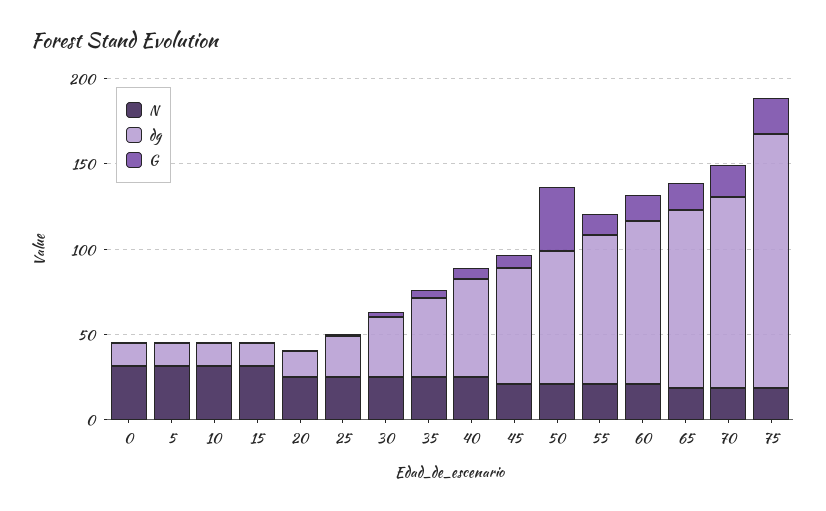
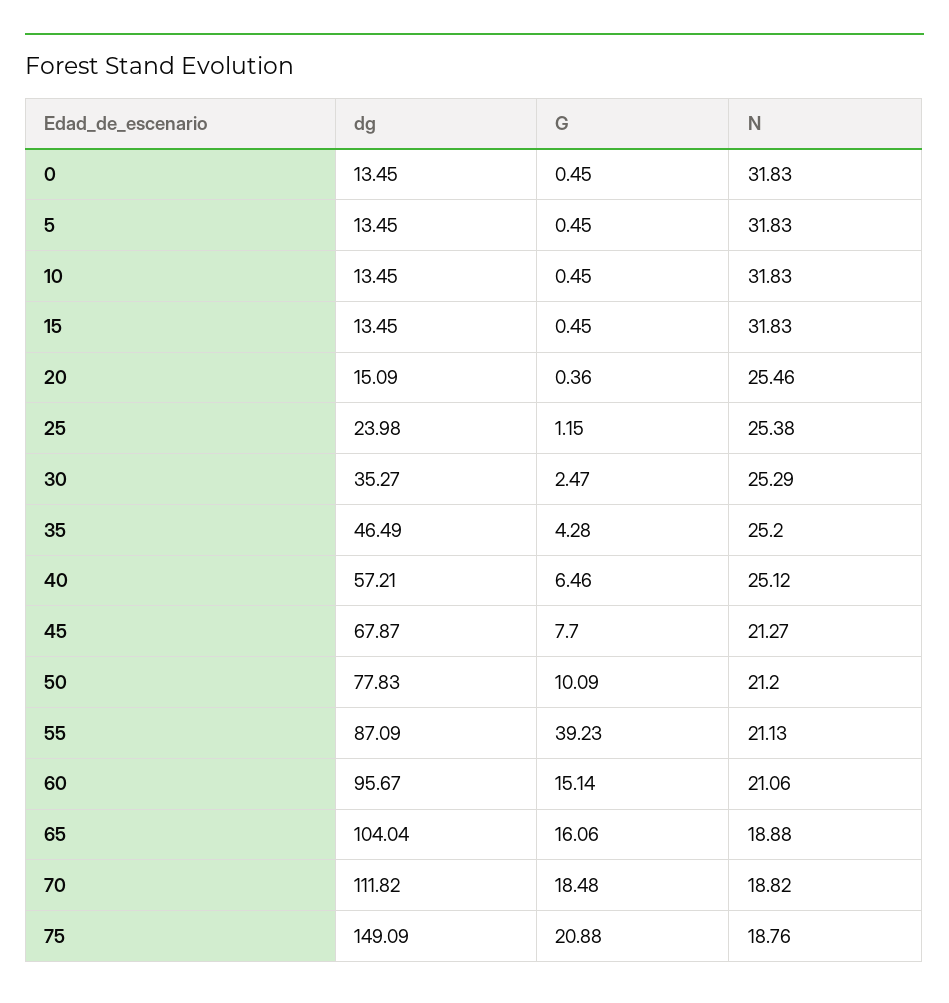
G, 50: 40 -> 10.09
G, 55: 10 -> 39.23

